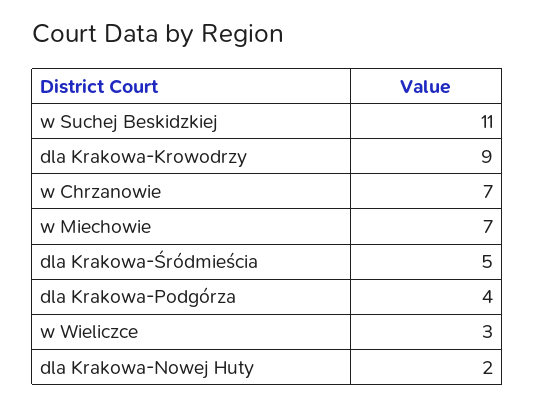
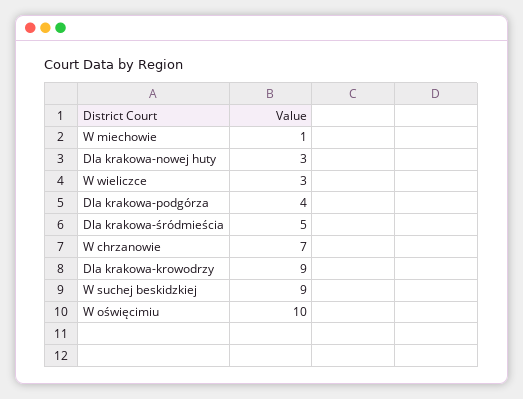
w Suchej Beskidzkiej: 11 -> 9
w Miechowie: 7 -> 1
dla Krakowa-Nowej Huty: 2 -> 3
W oświęcimiu: none -> 10

